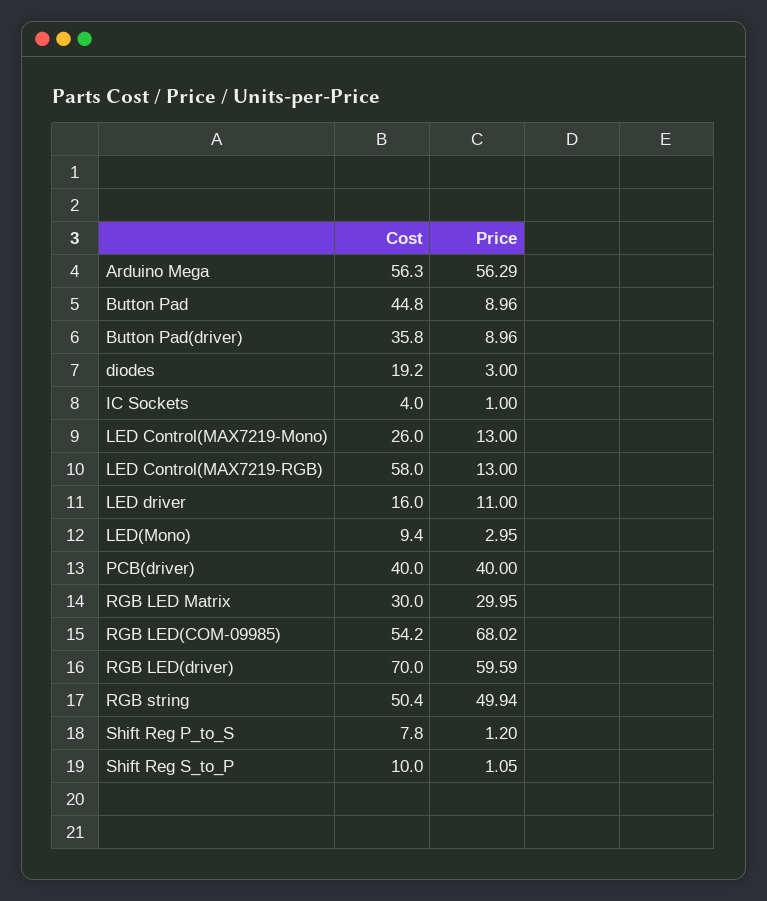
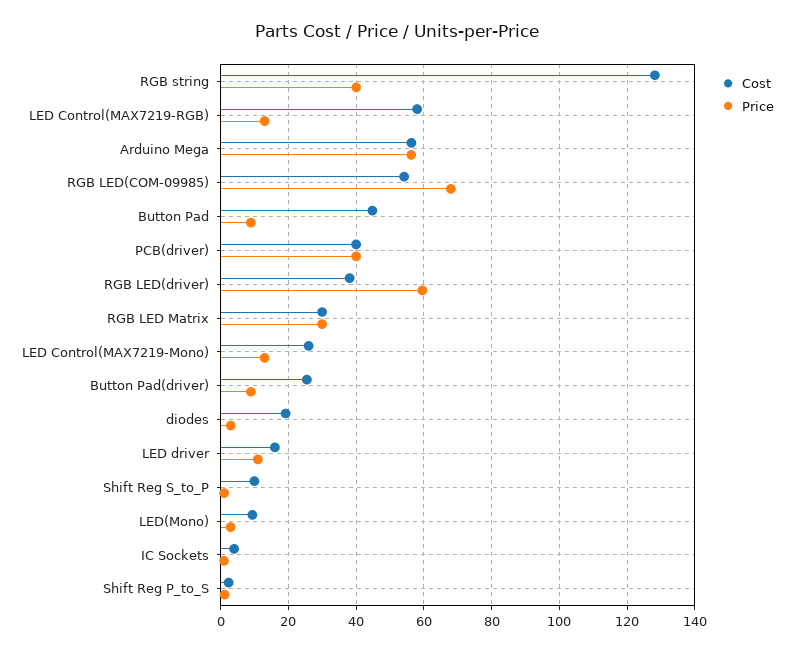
Cost, Button Pad(driver): 35.8 -> 26
Cost, RGB LED(driver): 70 -> 38
Cost, RGB string: 50.4 -> 128
Price, RGB string: 49.94 -> 40
Cost, Shift Reg P_to_S: 7.8 -> 2

